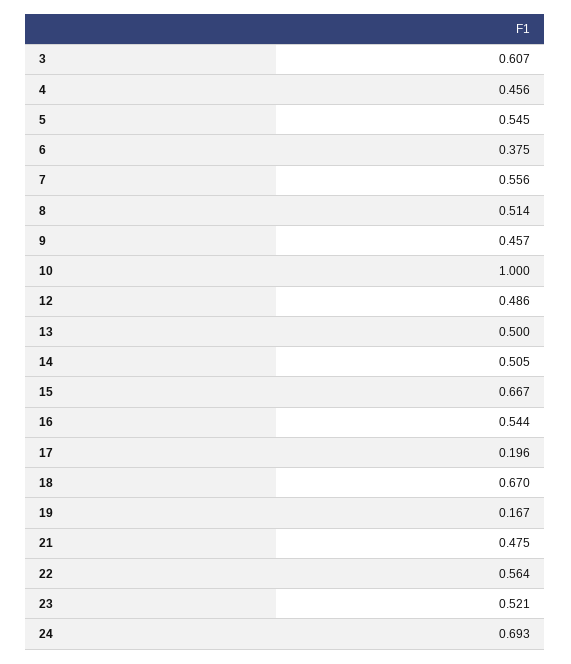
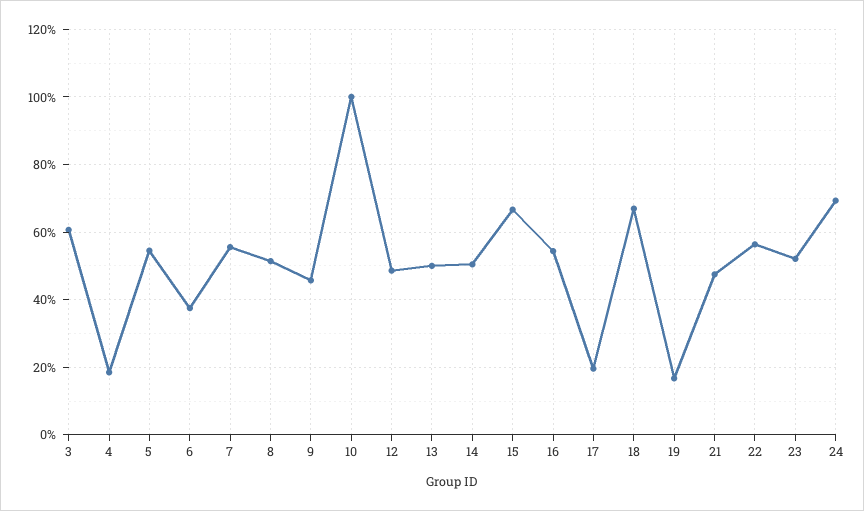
4: 0.456 -> 0.18

